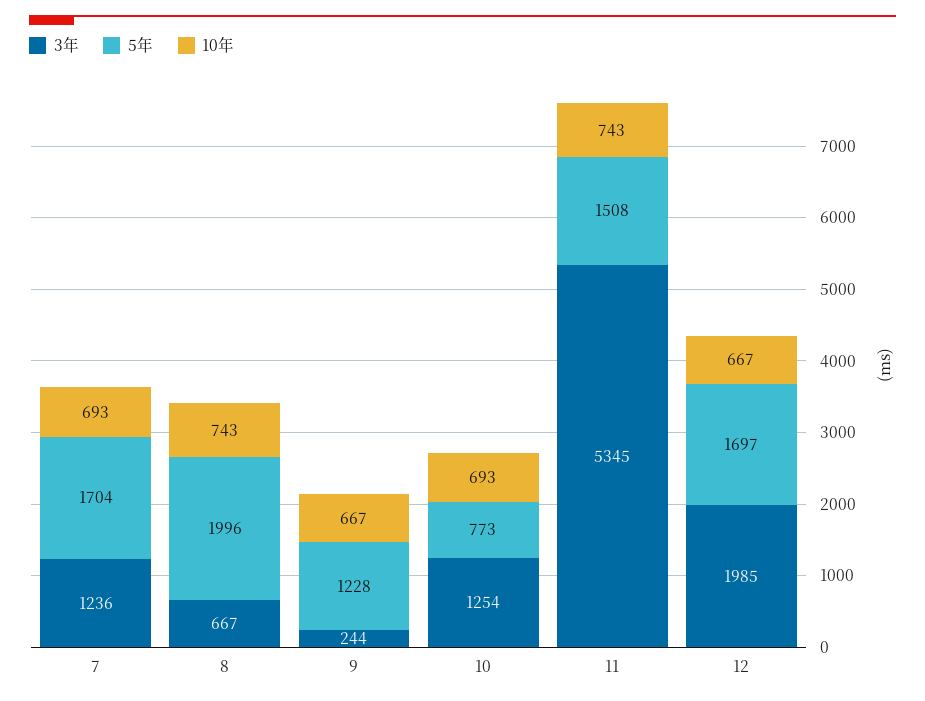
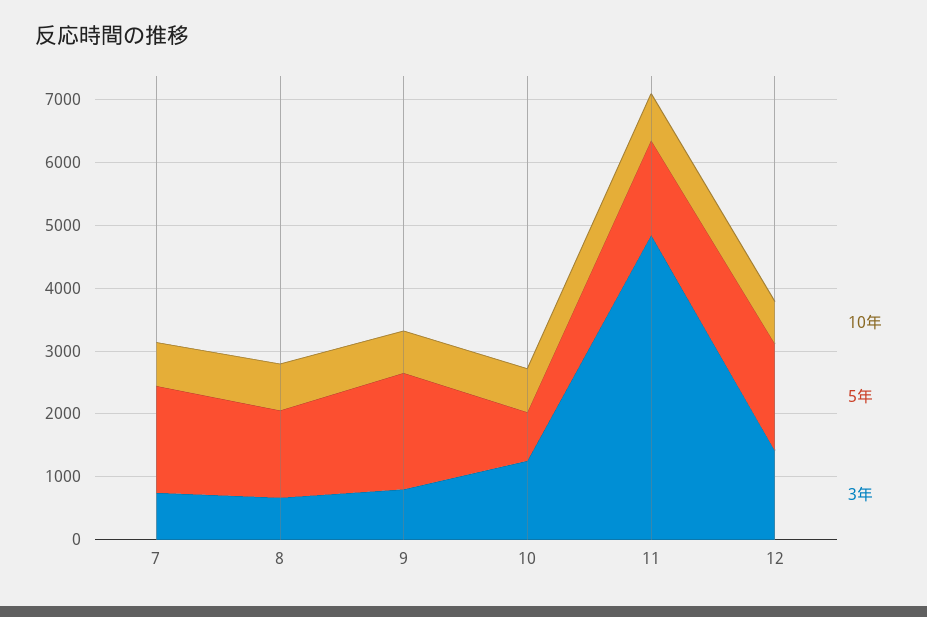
3年, 7: 1236 -> 800
5年, 8: 1996 -> 1400
3年, 9: 244 -> 800
5年, 9: 1228 -> 1800
3年, 11: 5345 -> 4800
3年, 12: 1985 -> 1400

